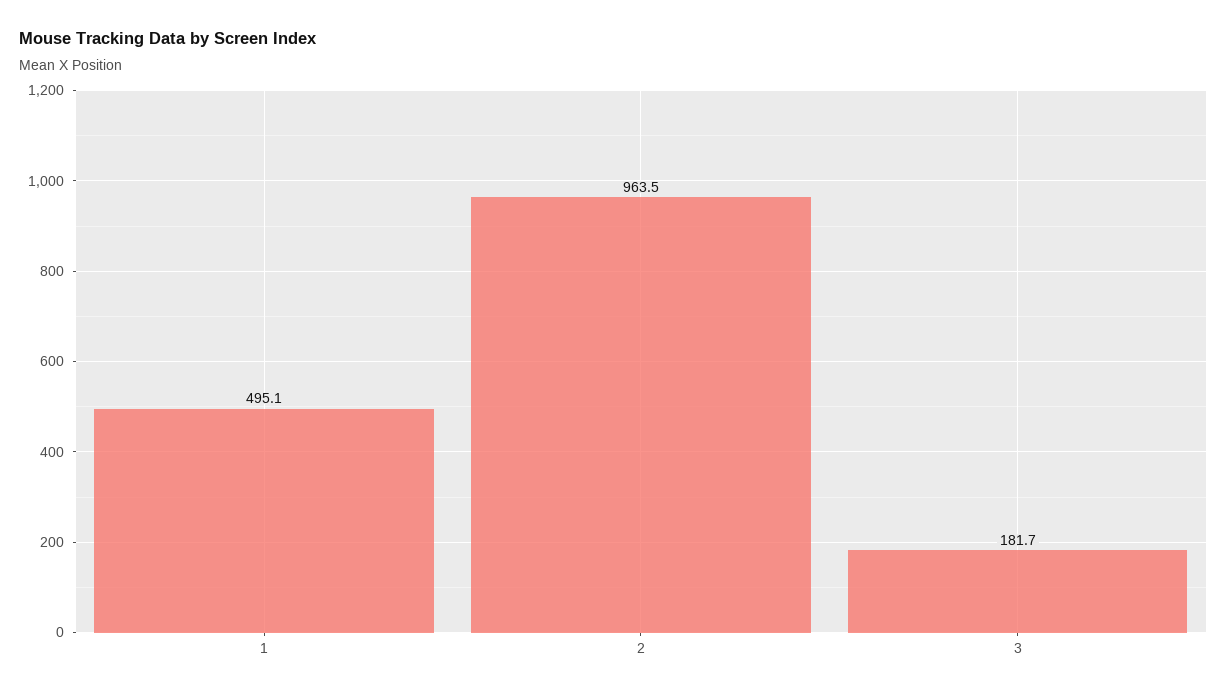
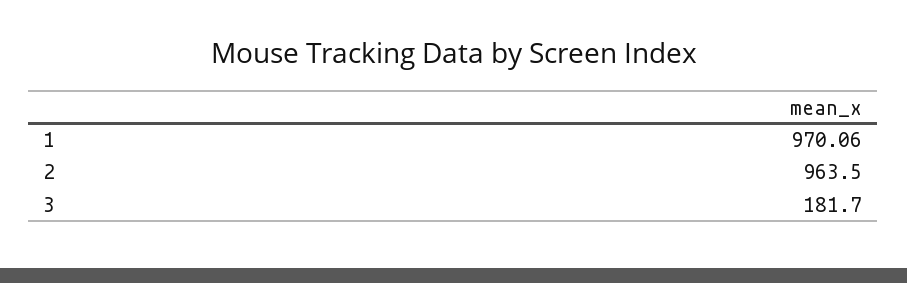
1: 495.1 -> 970.06

